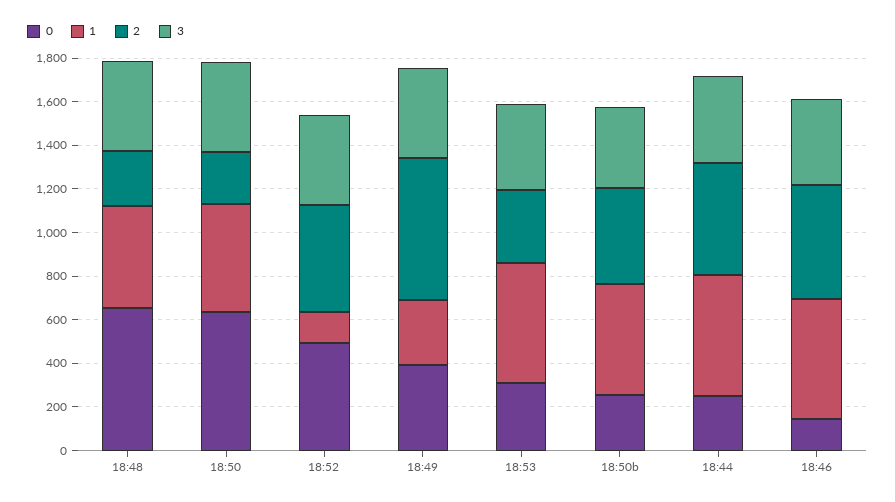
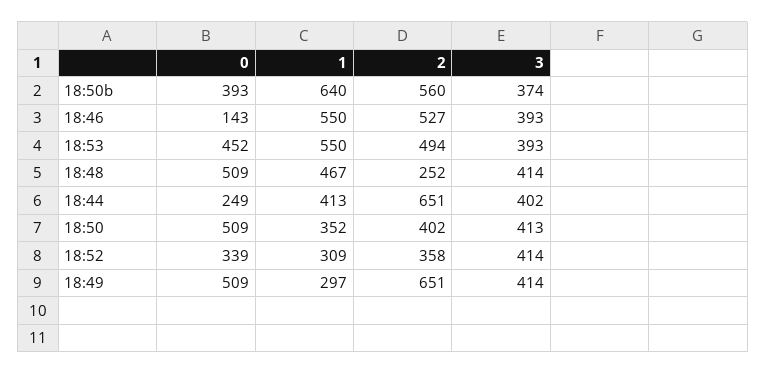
0, 18:48: 650 -> 509
0, 18:50: 650 -> 509
1, 18:50: 500 -> 352
2, 18:50: 250 -> 402
0, 18:52: 500 -> 339
1, 18:52: 150 -> 309
2, 18:52: 500 -> 358
0, 18:49: 400 -> 509
0, 18:53: 300 -> 452
2, 18:53: 350 -> 494
0, 18:50b: 250 -> 393
1, 18:50b: 500 -> 640
2, 18:50b: 450 -> 560
1, 18:44: 550 -> 413
2, 18:44: 500 -> 651

